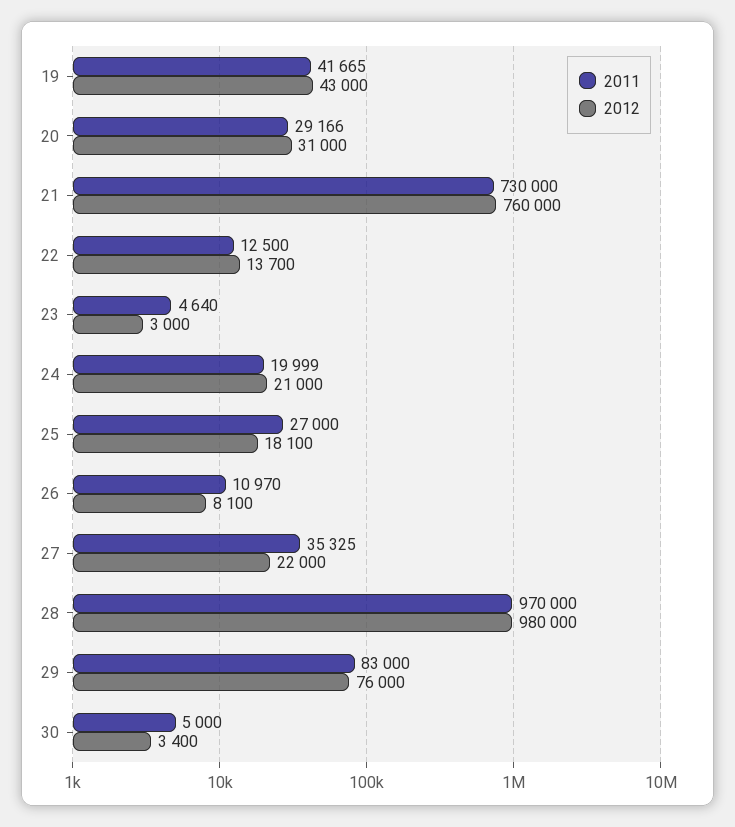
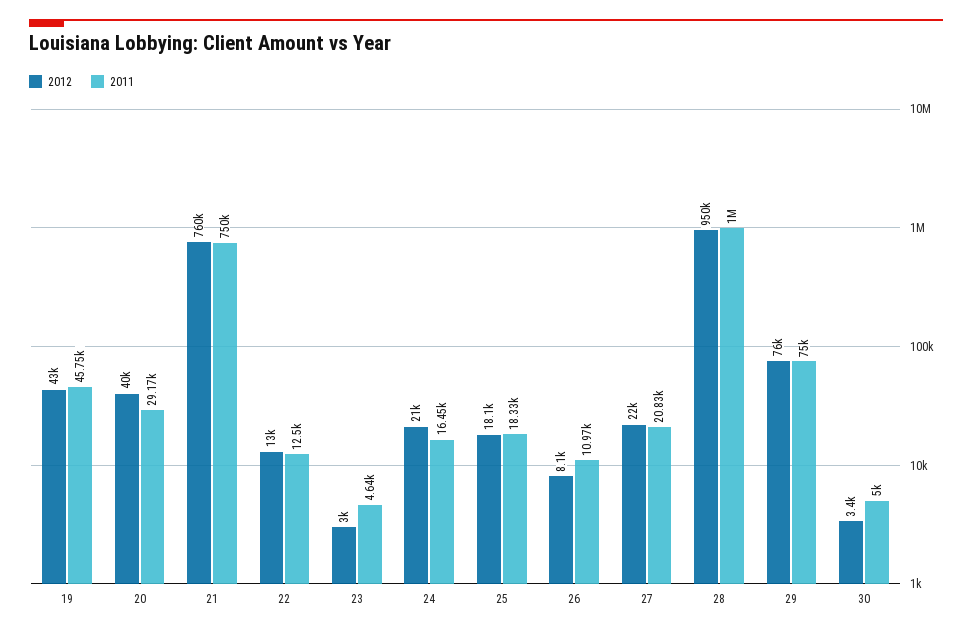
2011, 19: 41665 -> 45750
2012, 20: 31000 -> 40000
2011, 21: 730000 -> 750000
2012, 22: 13700 -> 13000
2011, 24: 19999 -> 16450
2011, 25: 27000 -> 18330
2011, 27: 35325 -> 20830
2011, 28: 970000 -> 1000000
2012, 28: 980000 -> 950000
2011, 29: 83000 -> 75000

